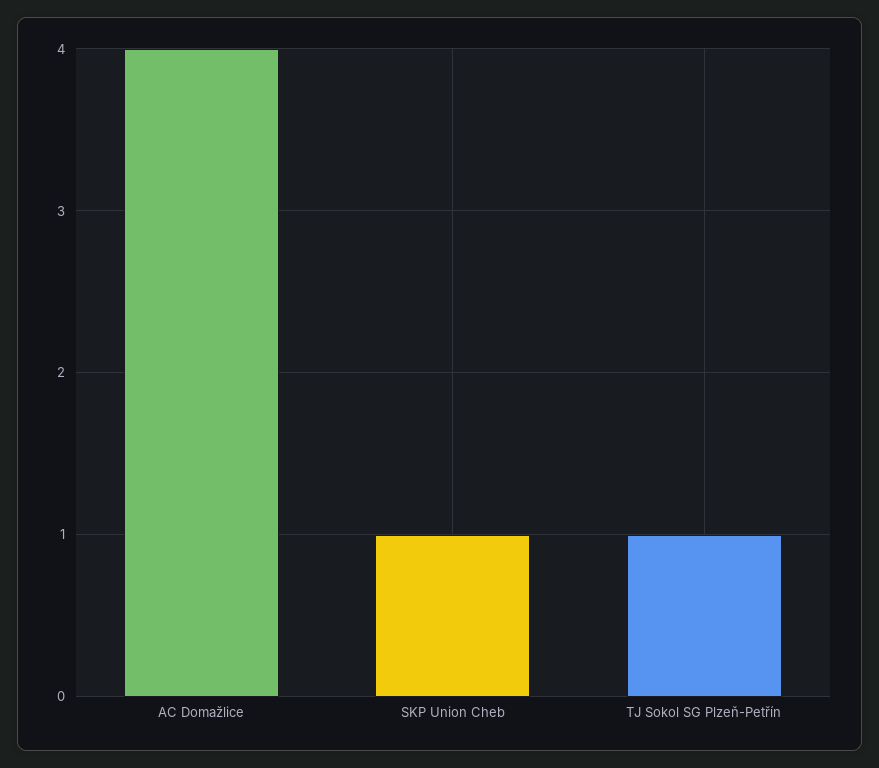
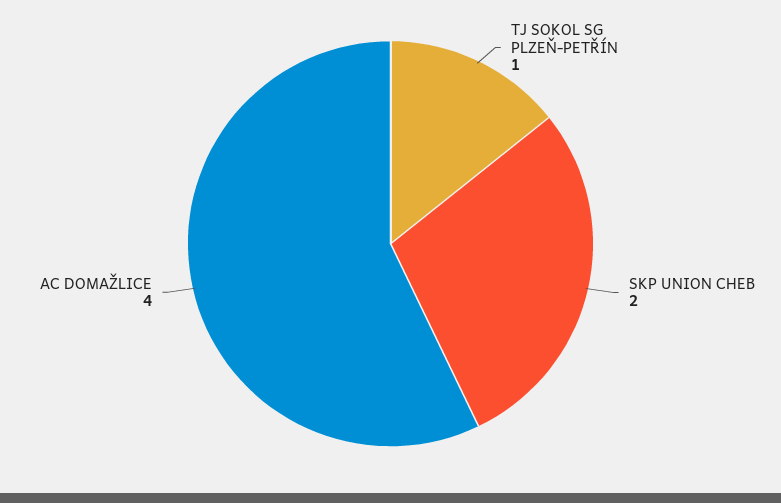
SKP Union Cheb: 1 -> 2

